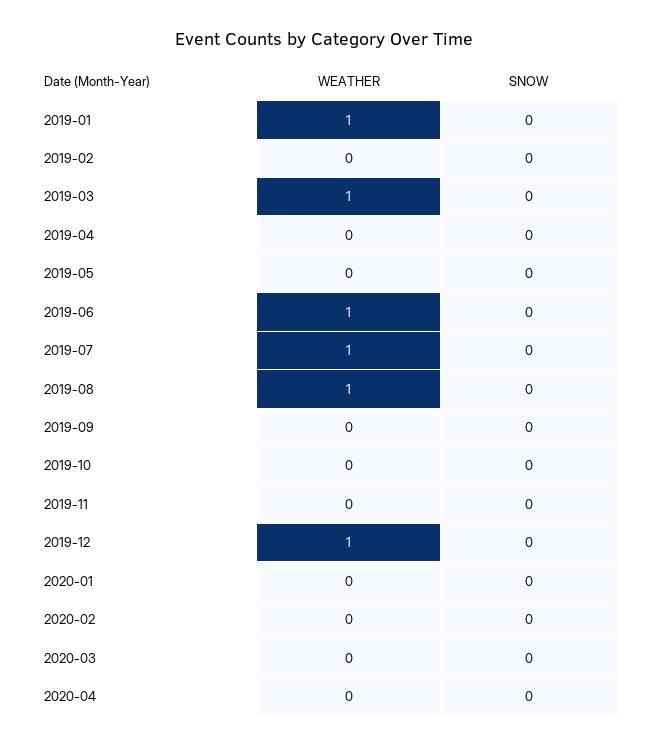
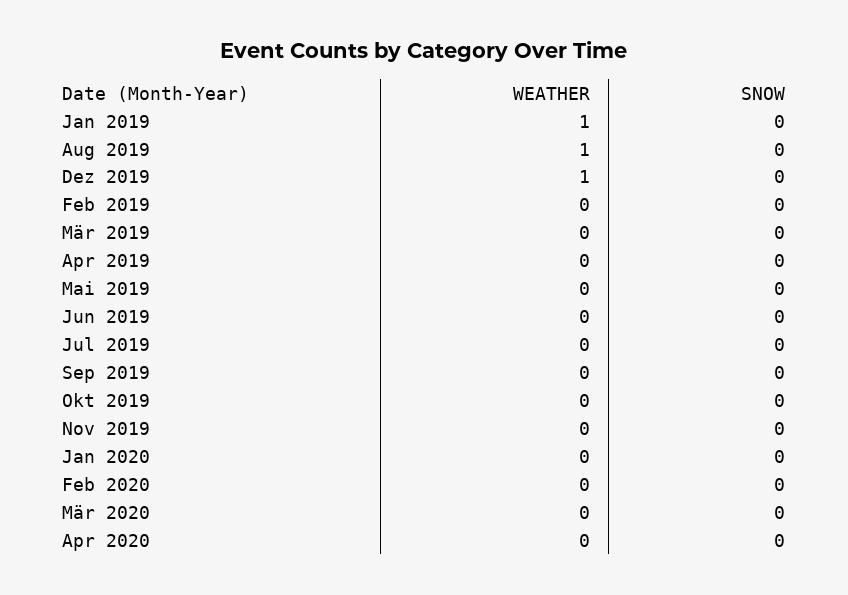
WEATHER, 2019-03: 1 -> 0
WEATHER, 2019-06: 1 -> 0
WEATHER, 2019-07: 1 -> 0

